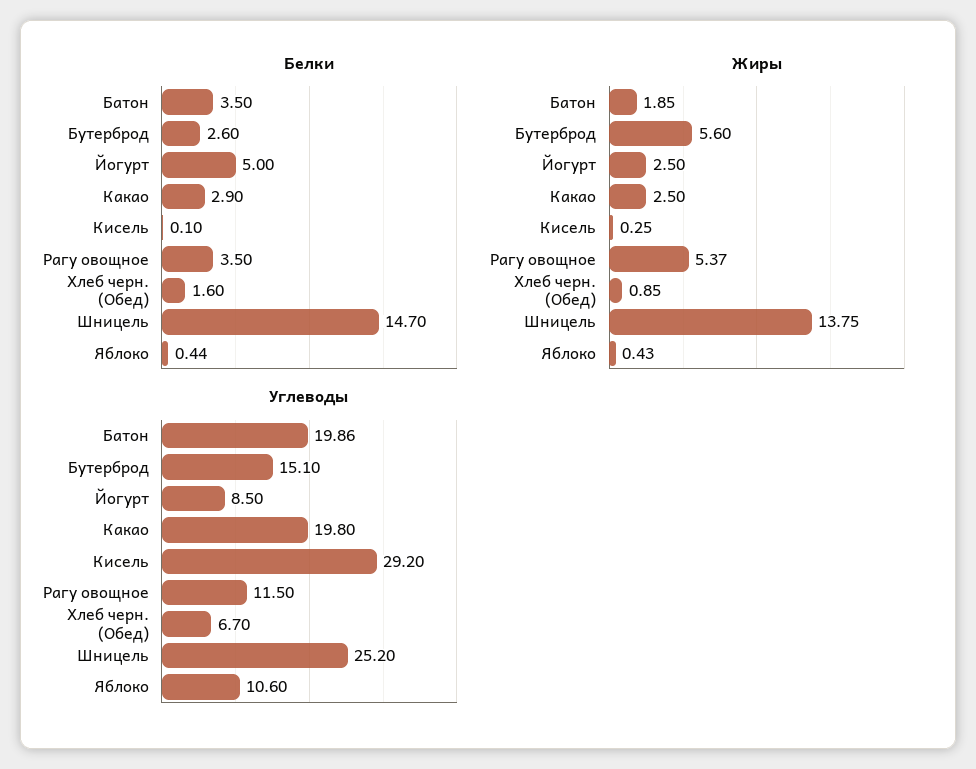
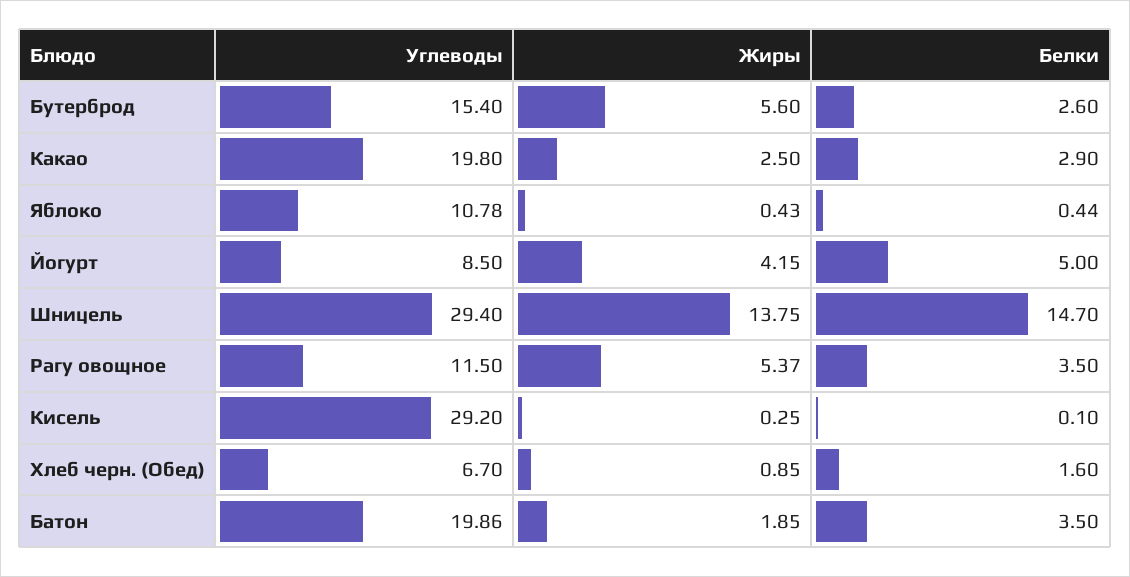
Жиры, Йогурт: 2.5 -> 4.15
Углеводы, Бутерброд: 15.1 -> 15.4
Углеводы, Шницель: 25.2 -> 29.4
Углеводы, Яблоко: 10.6 -> 10.78

